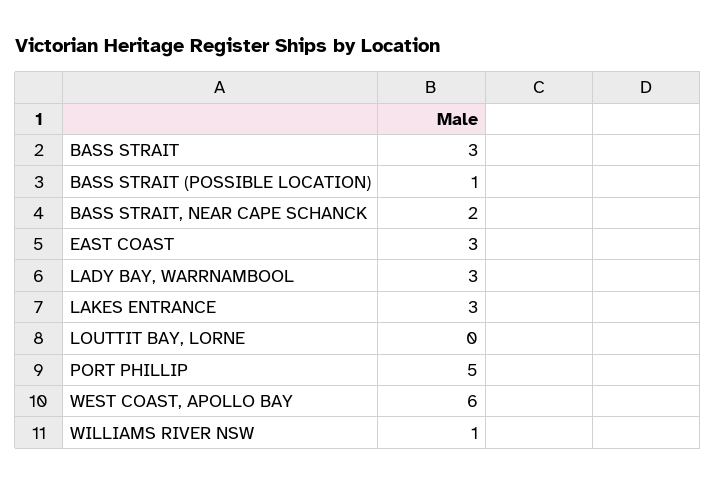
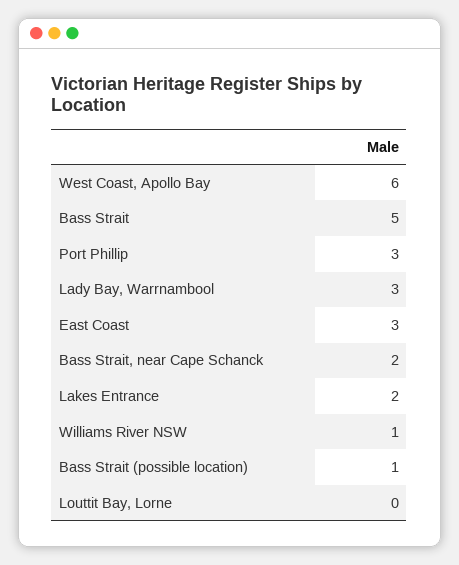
BASS STRAIT: 3 -> 5
LAKES ENTRANCE: 3 -> 2
PORT PHILLIP: 5 -> 3

